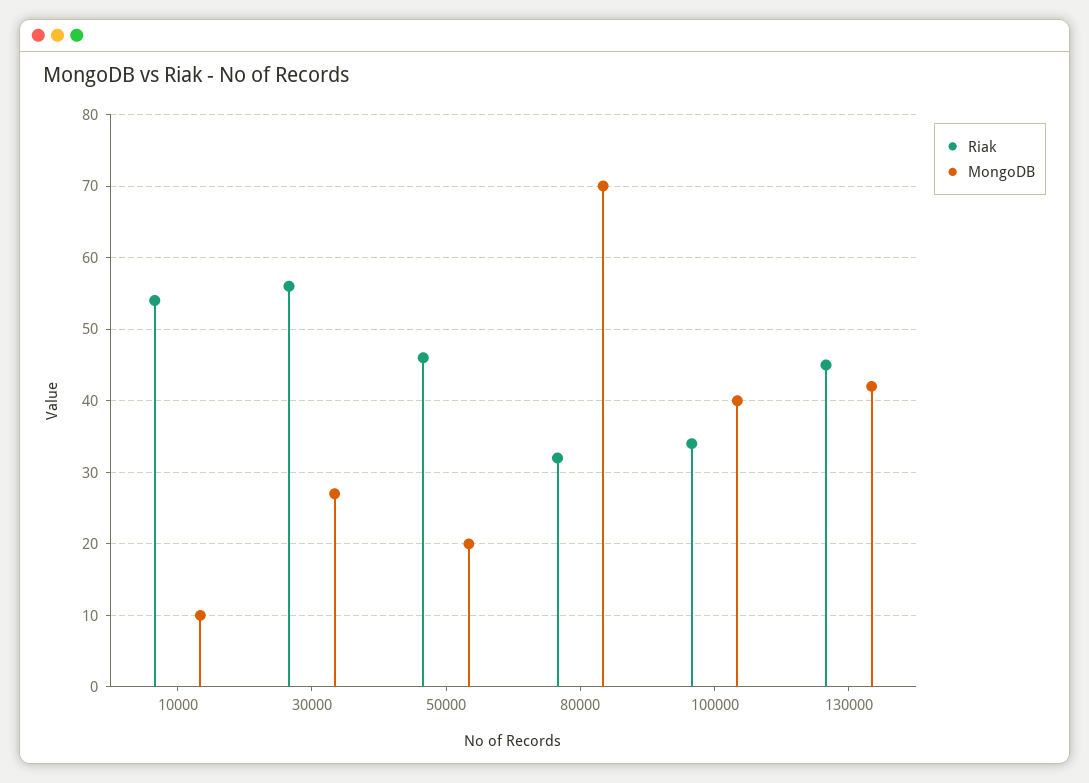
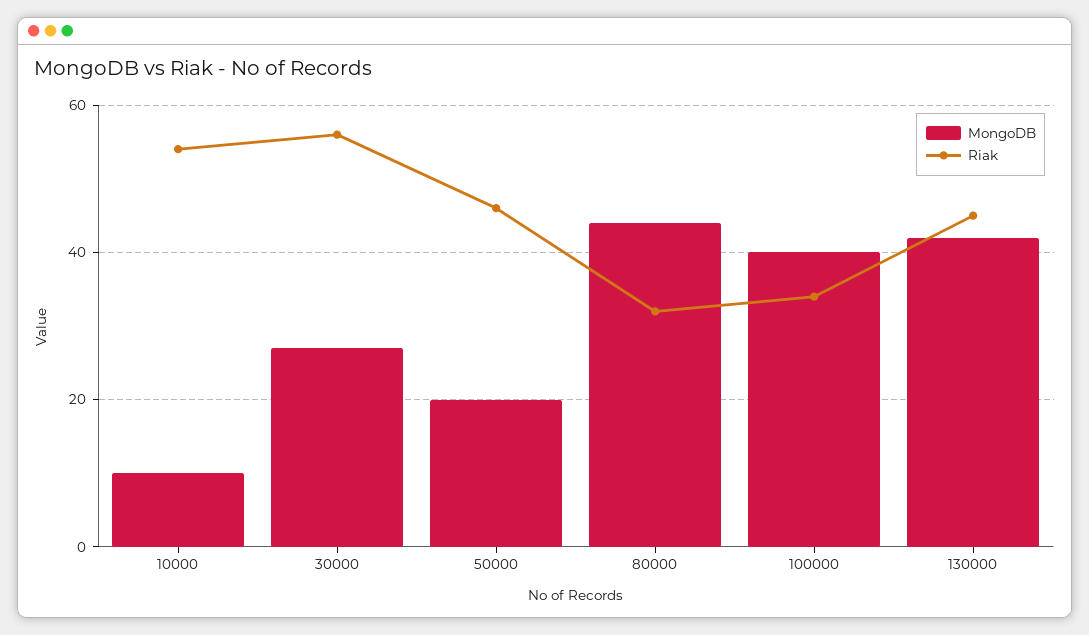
MongoDB, 80000: 70 -> 45

